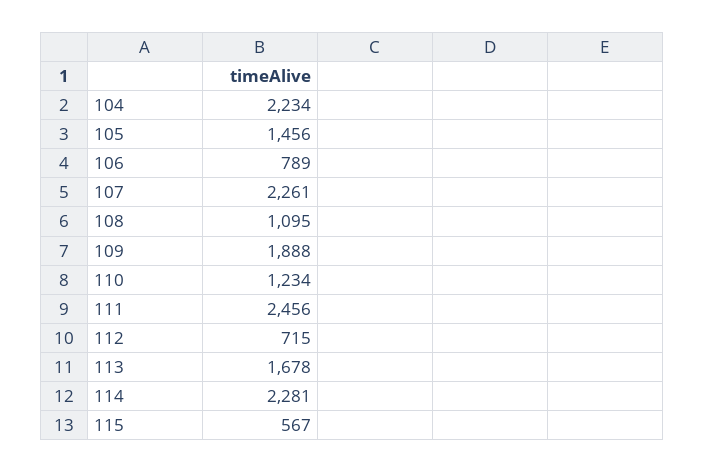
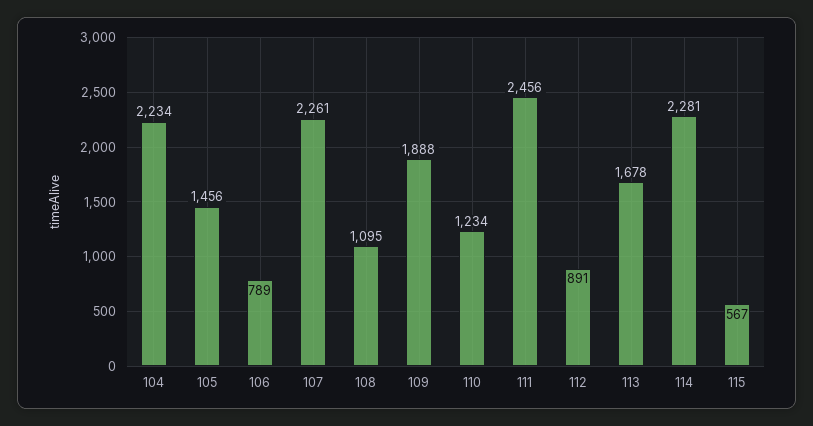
112: 715 -> 891

